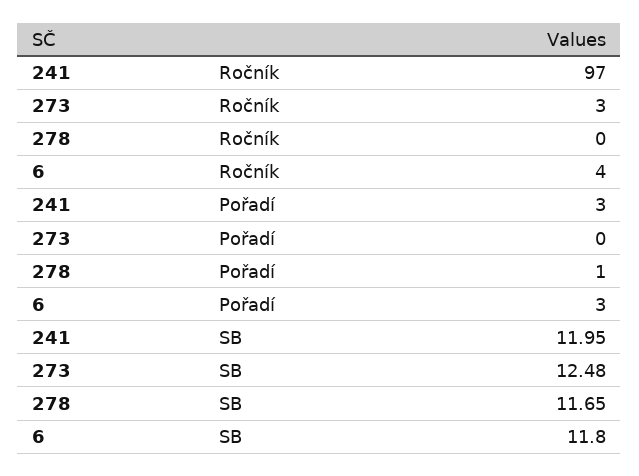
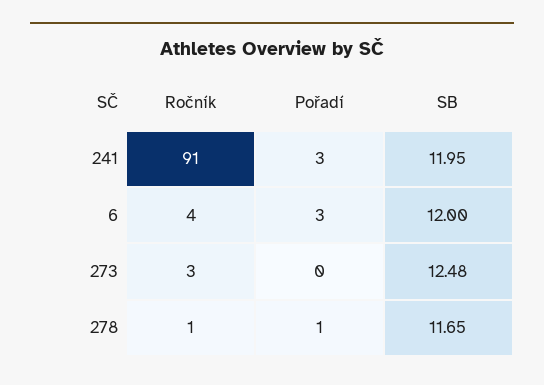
241, Ročník: 97 -> 91
278, Ročník: 0 -> 1
6, SB: 11.8 -> 12

